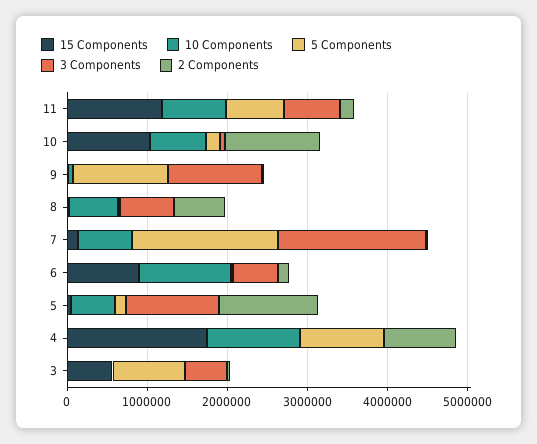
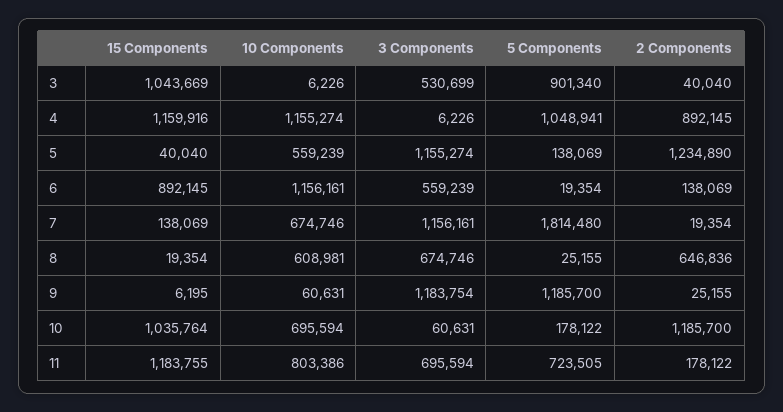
3 Components, 7: 1800000 -> 1156161
15 Components, 4: 1800000 -> 1159916
15 Components, 3: 600000 -> 1043669

